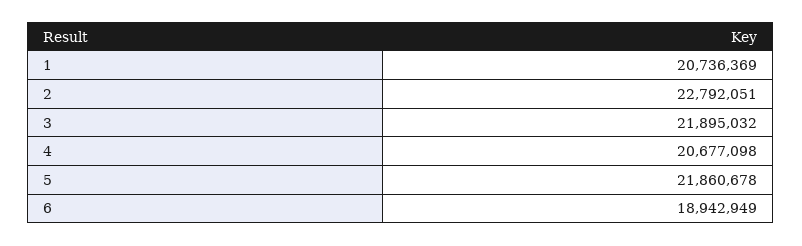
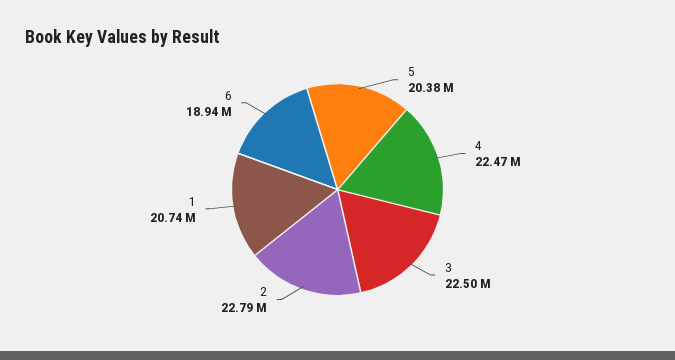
3: 21895032 -> 22500000
4: 20677098 -> 22470000
5: 21860678 -> 20380000

